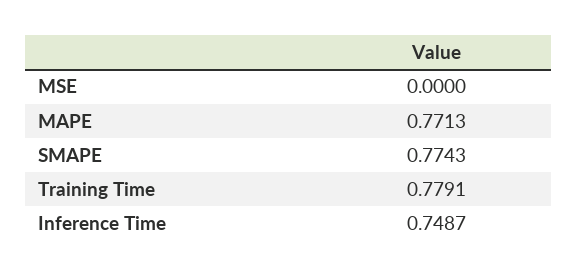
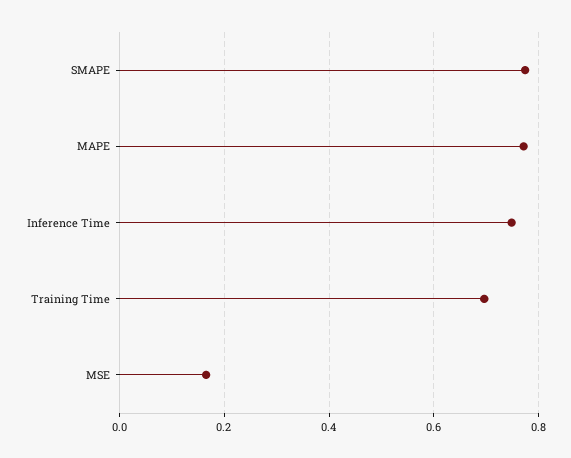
MSE: 0 -> 0.16
Training Time: 0.7791 -> 0.7

